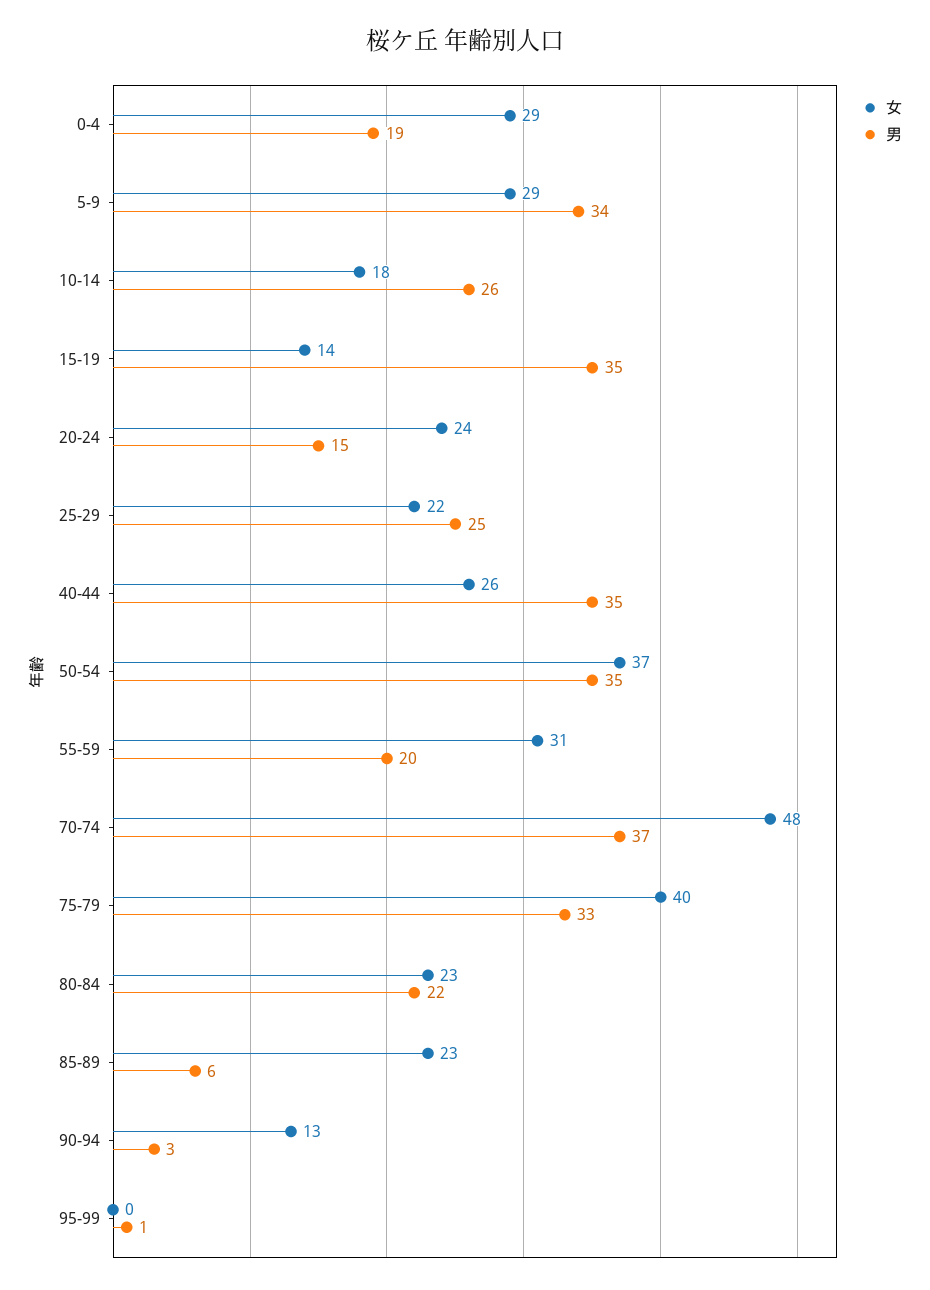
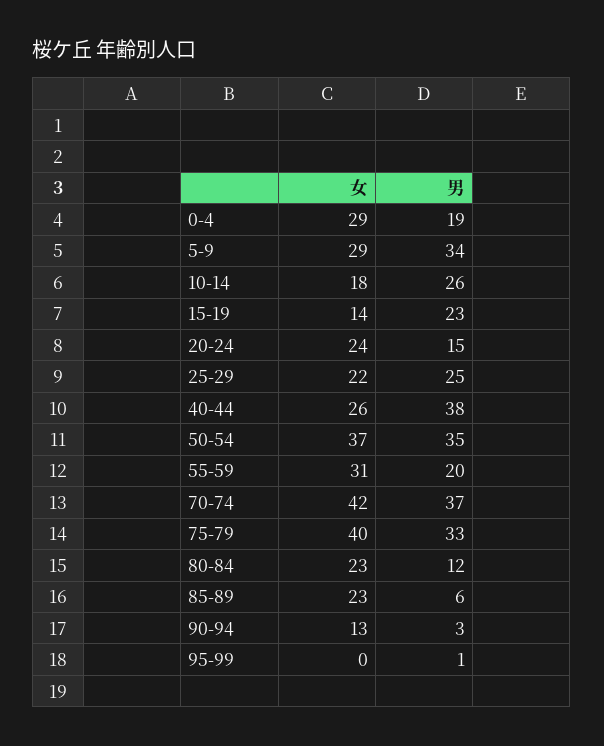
男, 15-19: 35 -> 23
男, 40-44: 35 -> 38
女, 70-74: 48 -> 42
男, 80-84: 22 -> 12

